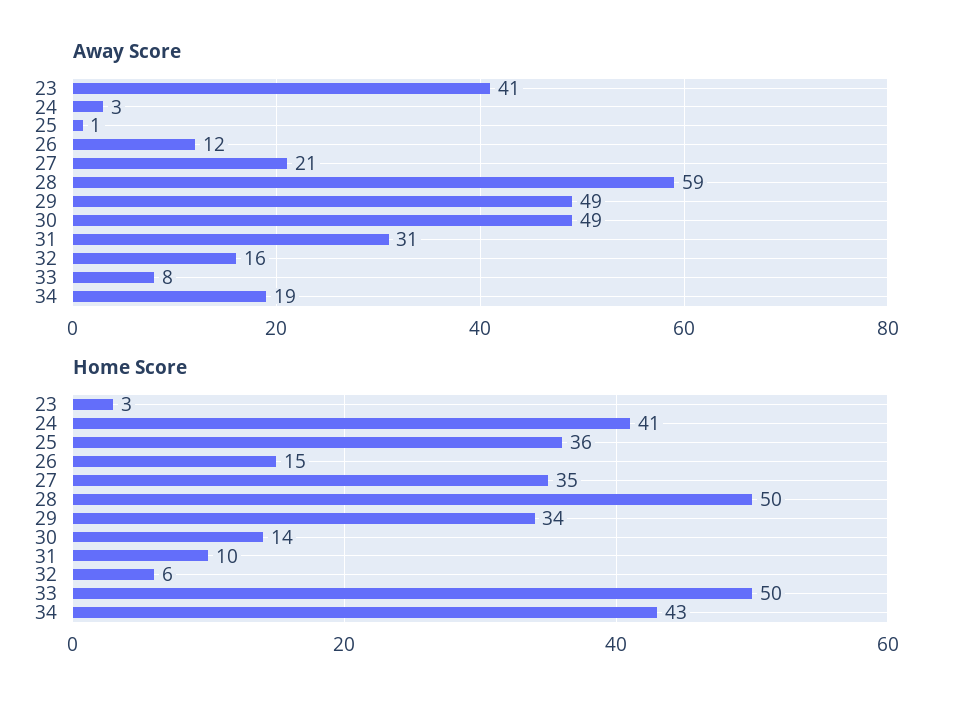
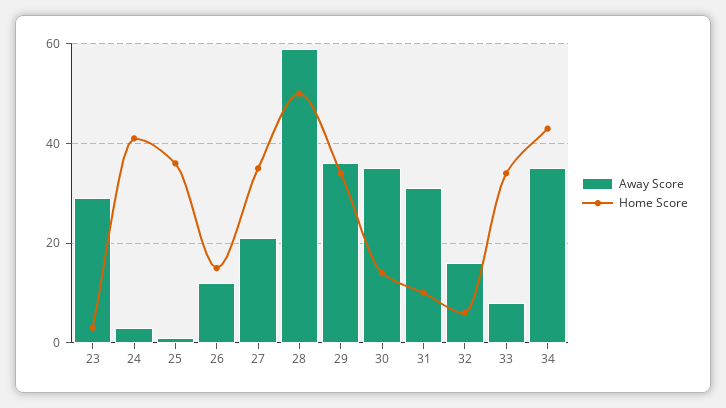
Away Score, 23: 41 -> 30
Away Score, 29: 49 -> 35
Away Score, 30: 49 -> 35
Away Score, 34: 19 -> 35
Home Score, 33: 50 -> 35

